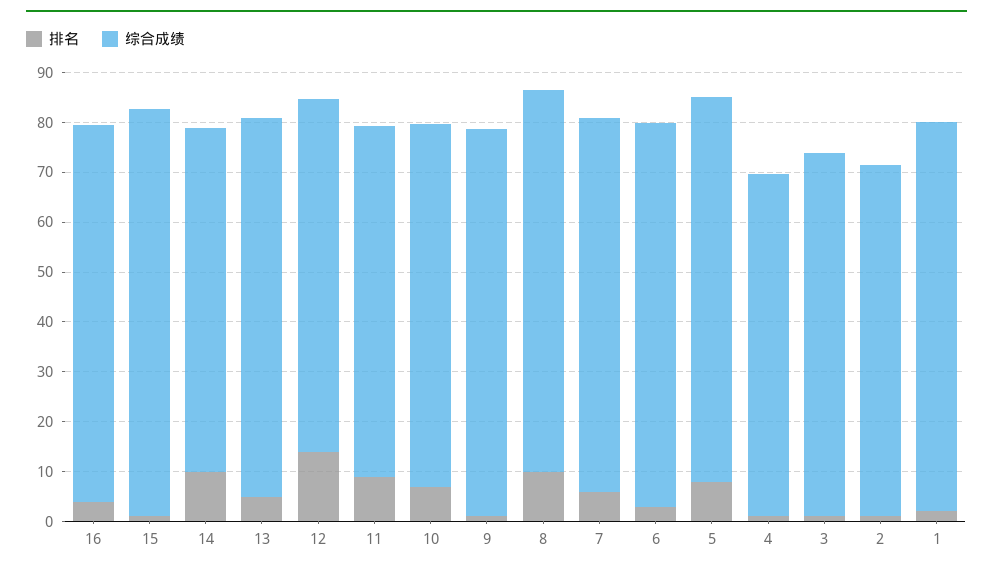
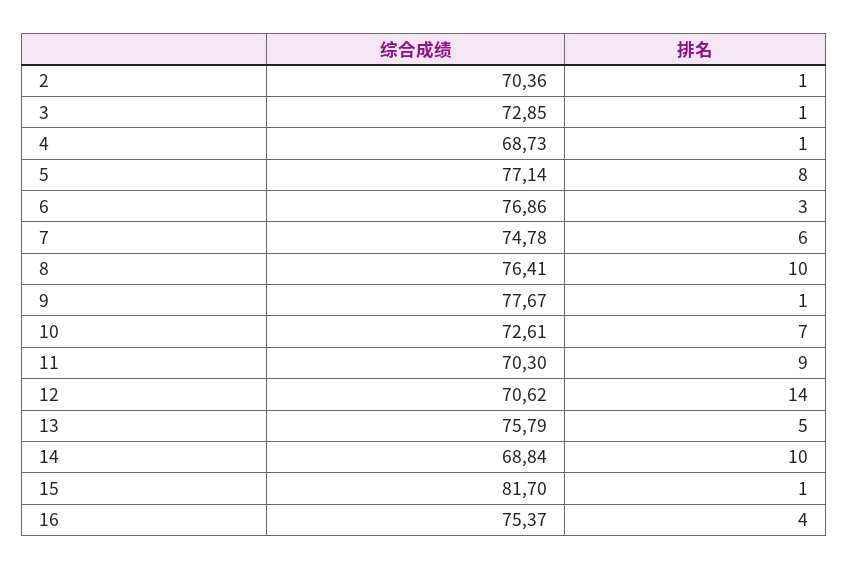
排名, 1: 2 -> none
综合成绩, 1: 78 -> none

